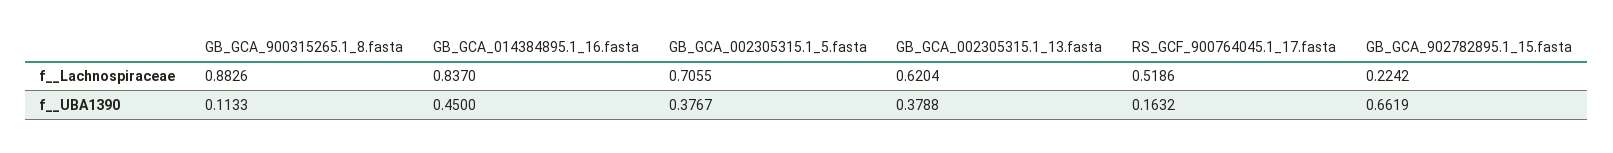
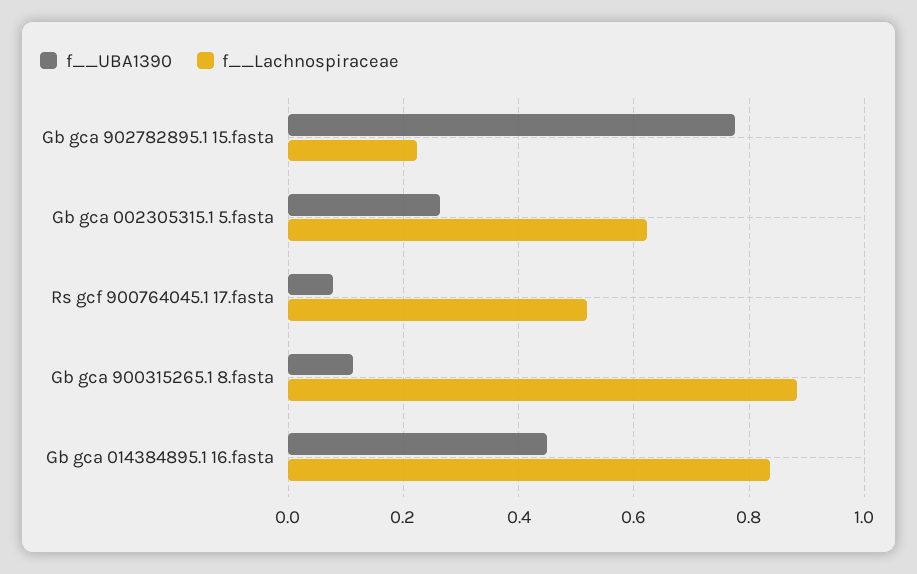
f__Lachnospiraceae, GB_GCA_002305315.1_5.fasta: 0.7055 -> 0.62
f__Lachnospiraceae, GB_GCA_002305315.1_13.fasta: 0.6204 -> none
f__UBA1390, GB_GCA_002305315.1_5.fasta: 0.3767 -> 0.26
f__UBA1390, GB_GCA_002305315.1_13.fasta: 0.3788 -> none
f__UBA1390, RS_GCF_900764045.1_17.fasta: 0.1632 -> 0.08
f__UBA1390, GB_GCA_902782895.1_15.fasta: 0.6619 -> 0.78

